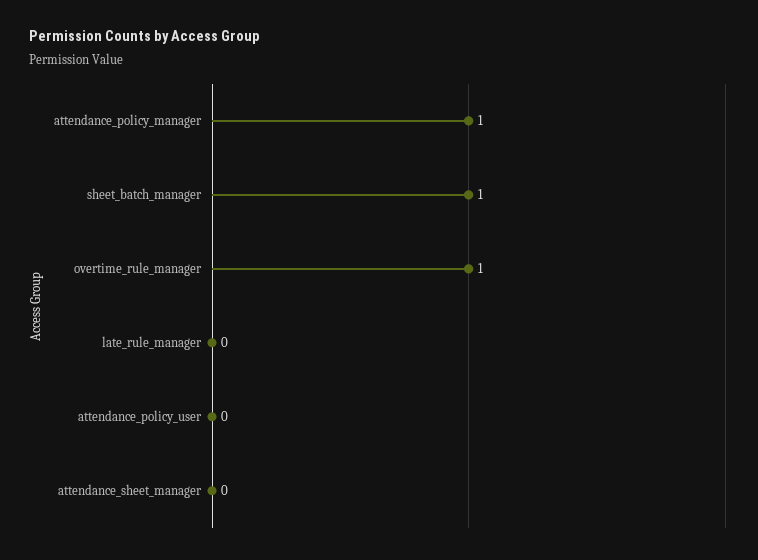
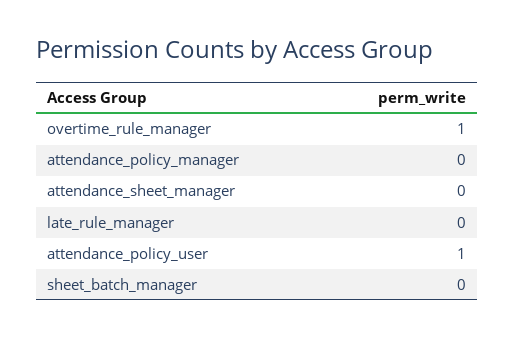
attendance_policy_manager: 1 -> 0
sheet_batch_manager: 1 -> 0
attendance_policy_user: 0 -> 1

